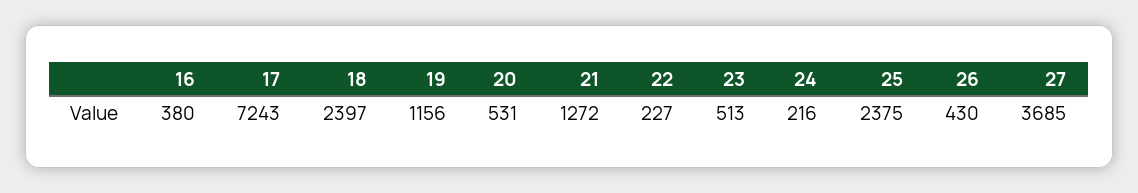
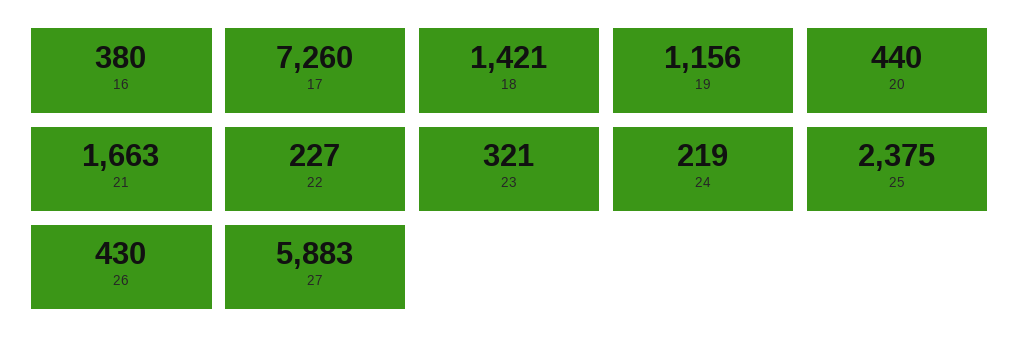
17: 7243 -> 7260
18: 2397 -> 1421
20: 531 -> 440
21: 1272 -> 1663
23: 513 -> 321
24: 216 -> 219
27: 3685 -> 5883

